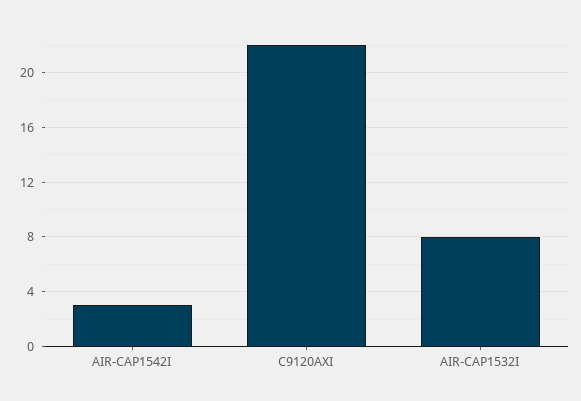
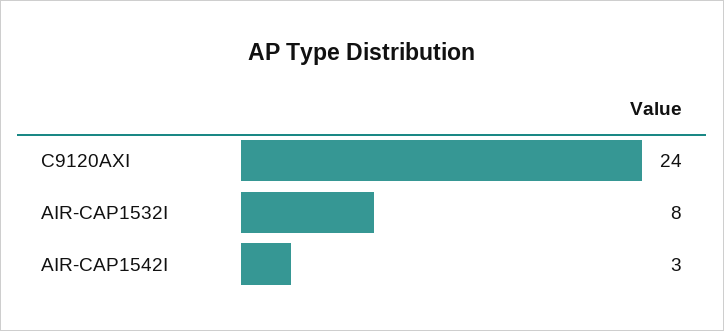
C9120AXI: 22 -> 24

